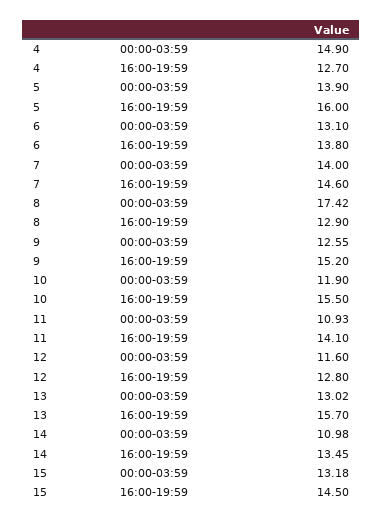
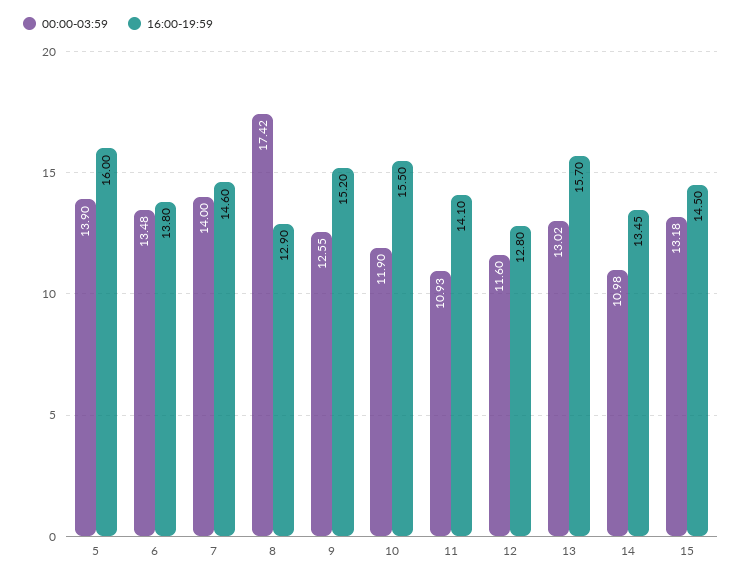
00:00-03:59, 4: 14.9 -> none
16:00-19:59, 4: 12.7 -> none
00:00-03:59, 6: 13.1 -> 13.48

